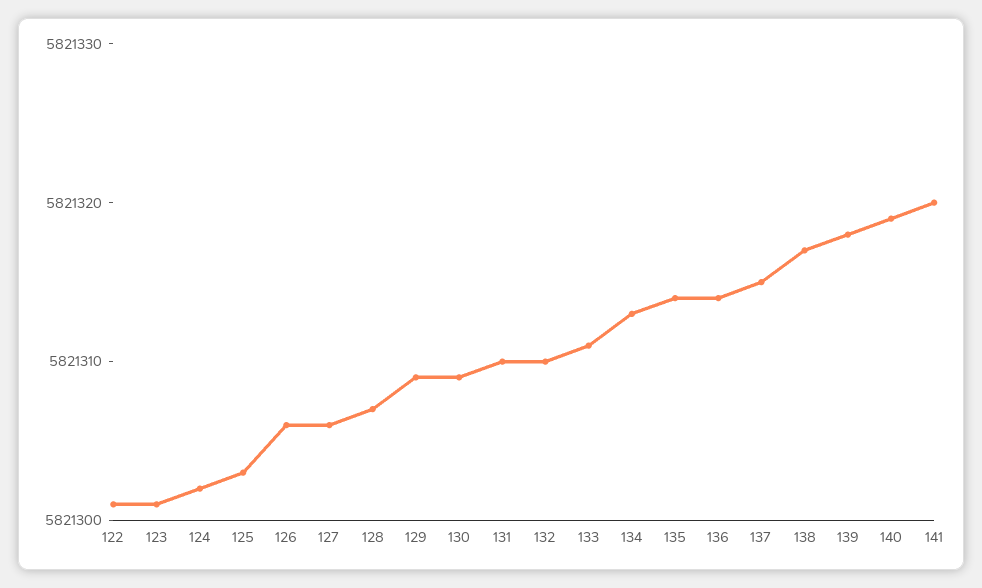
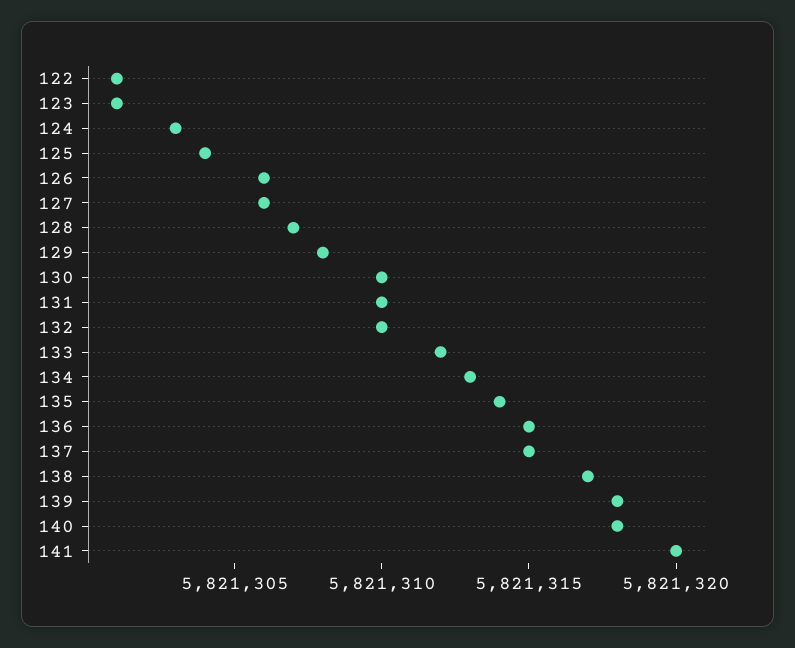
124: 5821302 -> 5821303
125: 5821303 -> 5821304
129: 5821309 -> 5821308
130: 5821309 -> 5821310
133: 5821311 -> 5821312
136: 5821314 -> 5821315
140: 5821319 -> 5821318

